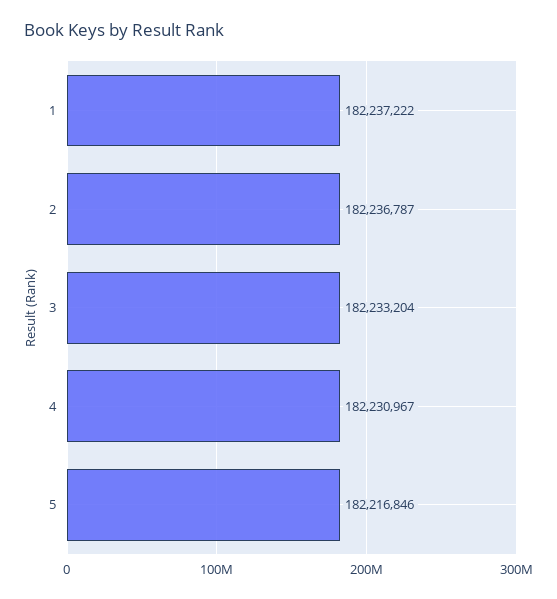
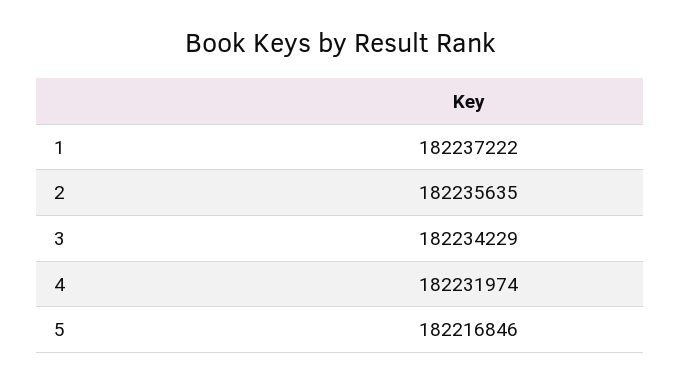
2: 182236787 -> 182235635
3: 182233204 -> 182234229
4: 182230967 -> 182231974

